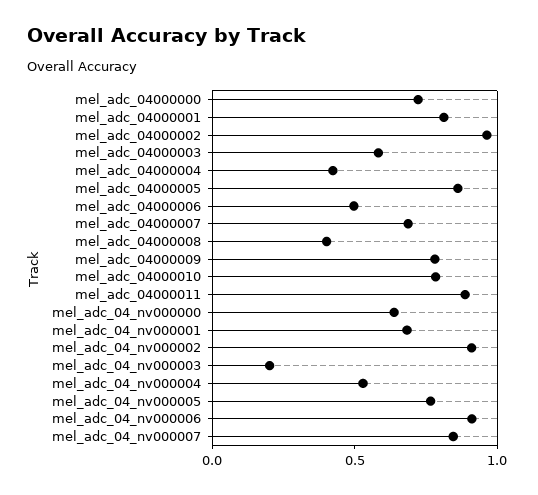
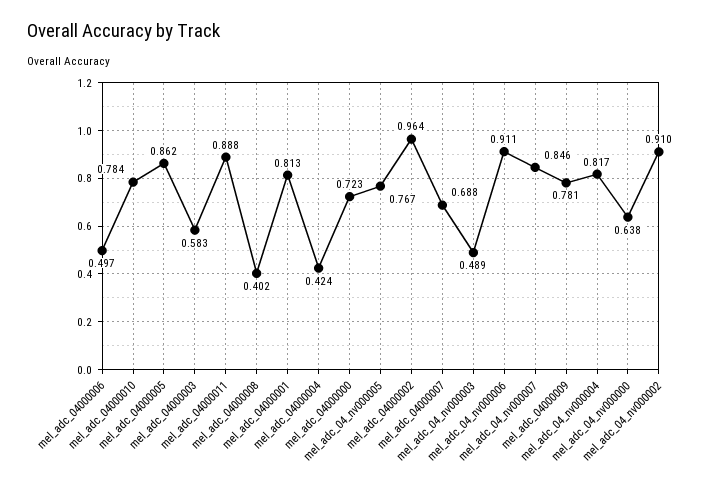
mel_adc_04_nv000001: 0.7 -> none
mel_adc_04_nv000003: 0.2 -> 0.489
mel_adc_04_nv000004: 0.5 -> 0.817

